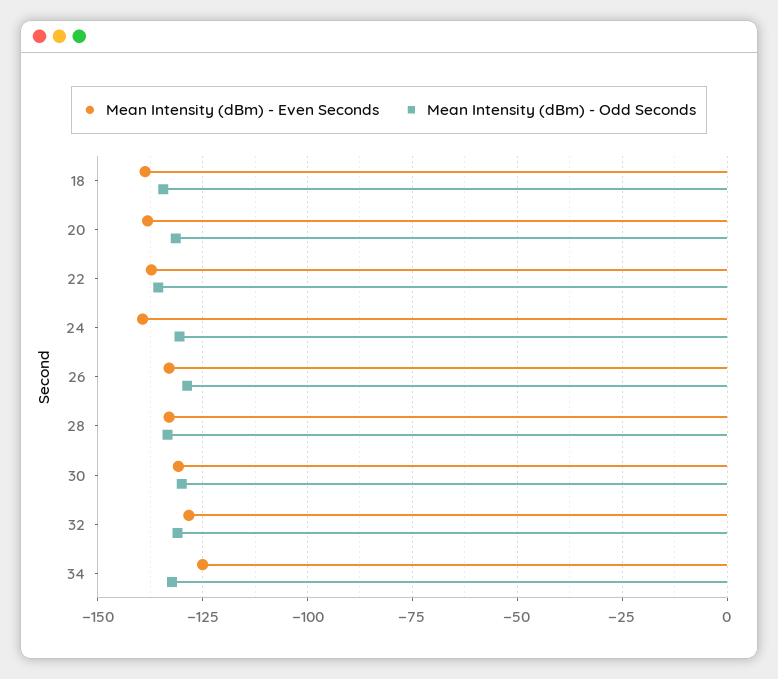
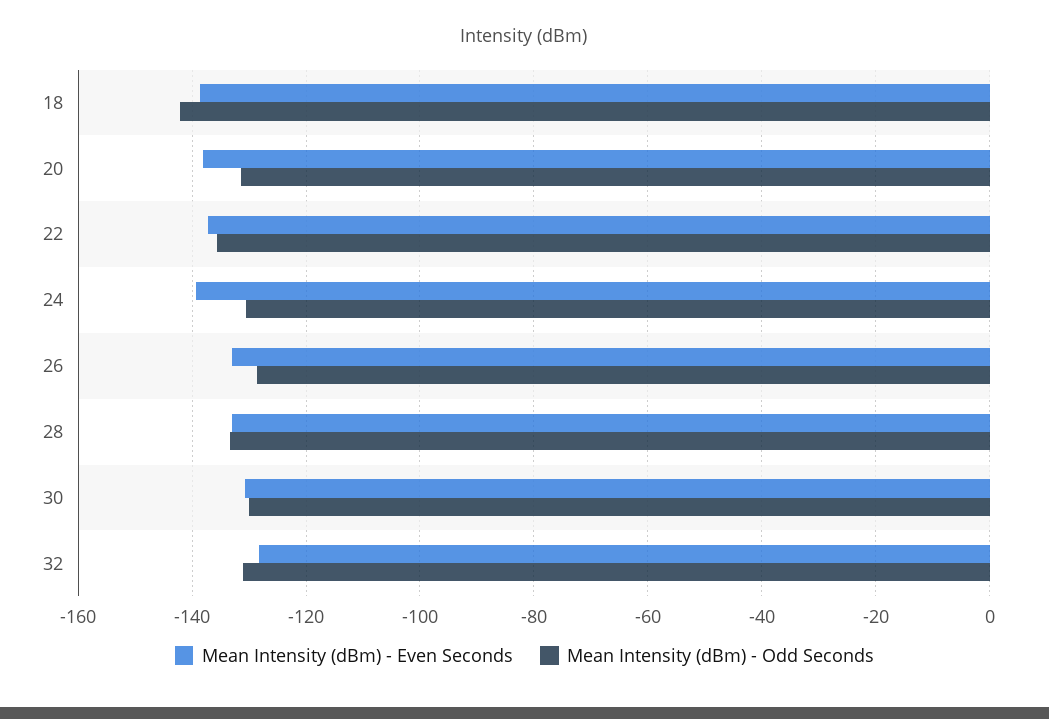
Mean Intensity (dBm) - Odd Seconds, 18: -135 -> -142
Mean Intensity (dBm) - Even Seconds, 34: -125 -> none
Mean Intensity (dBm) - Odd Seconds, 34: -132.5 -> none

